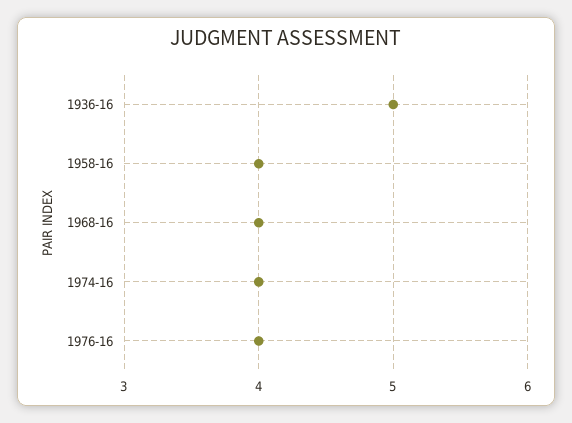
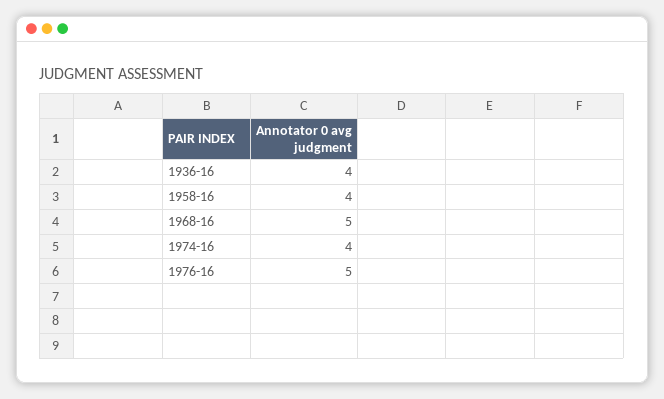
1936-16: 5 -> 4
1968-16: 4 -> 5
1976-16: 4 -> 5

